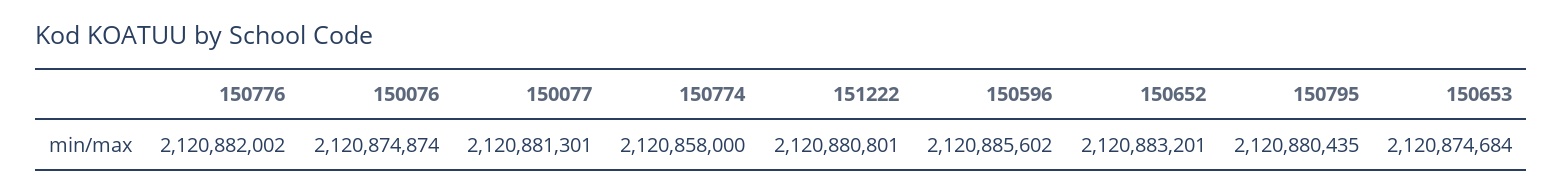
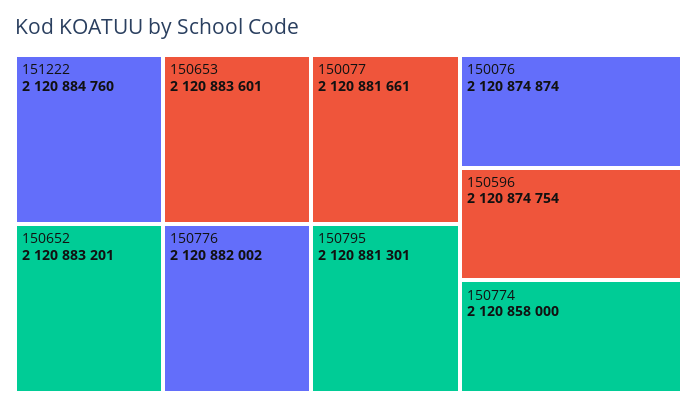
150077: 2120881301 -> 2120881661
151222: 2120880801 -> 2120884760
150596: 2120885602 -> 2120874754
150795: 2120880435 -> 2120881301
150653: 2120874684 -> 2120883601

